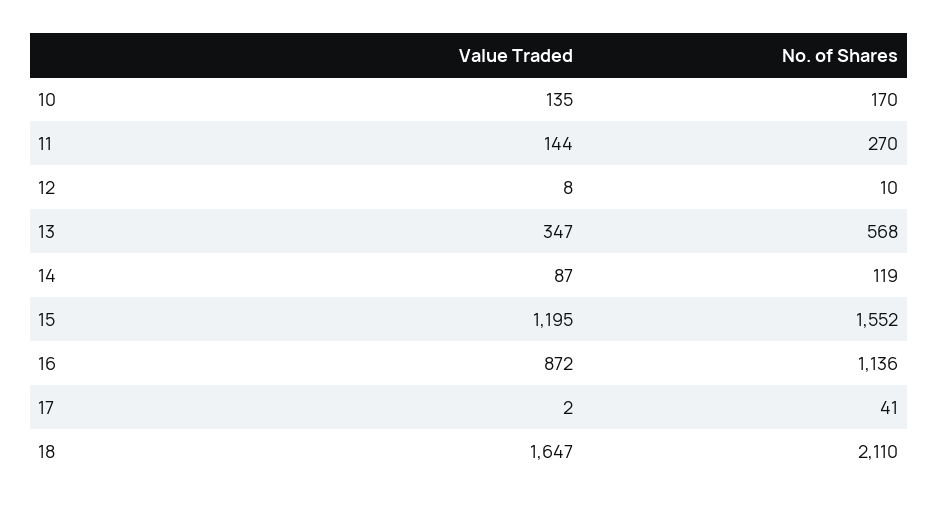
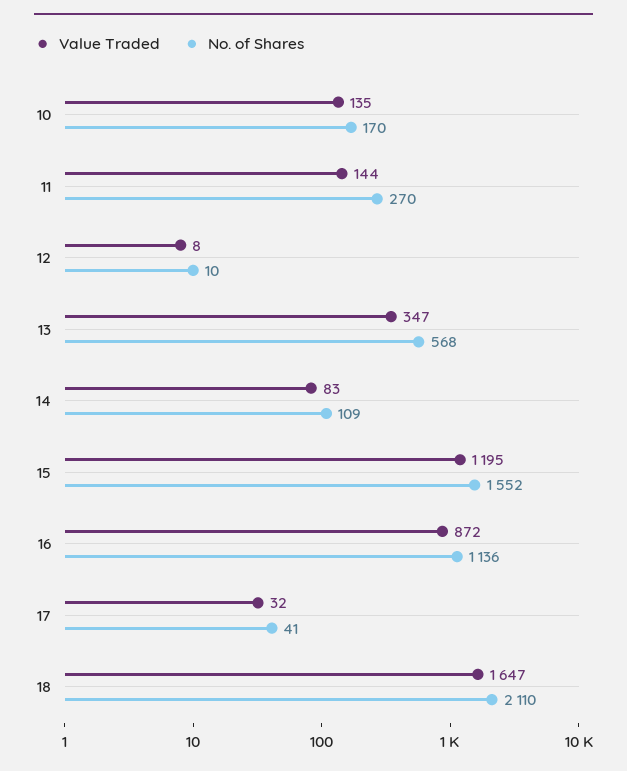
Value Traded, 14: 87 -> 83
No. of Shares, 14: 119 -> 109
Value Traded, 17: 2 -> 32

